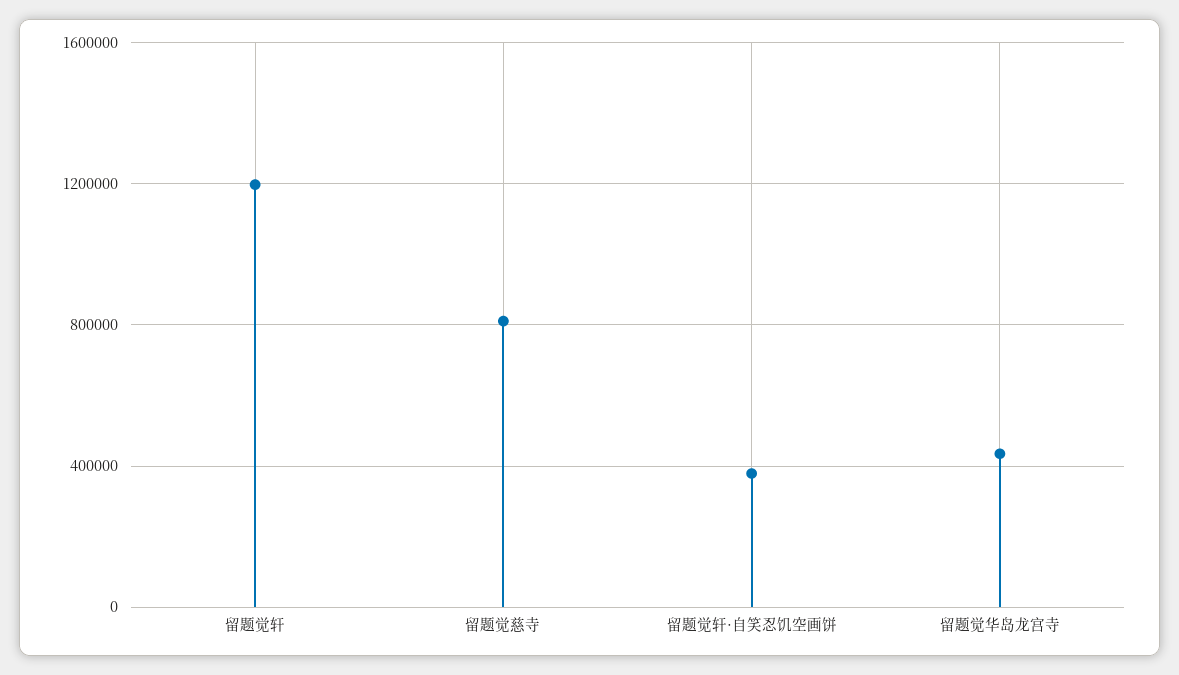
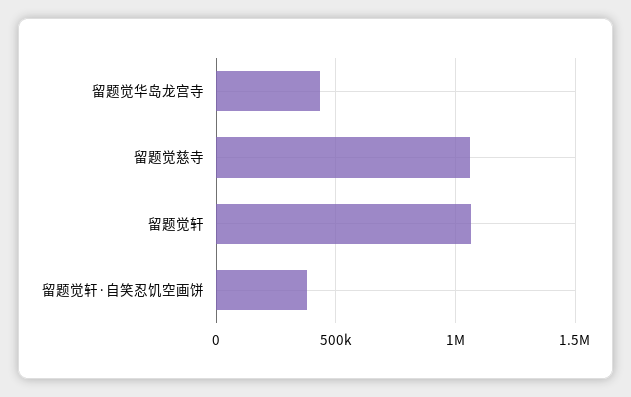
留题觉轩: 1200000 -> 1050000
留题觉慈寺: 800000 -> 1050000

